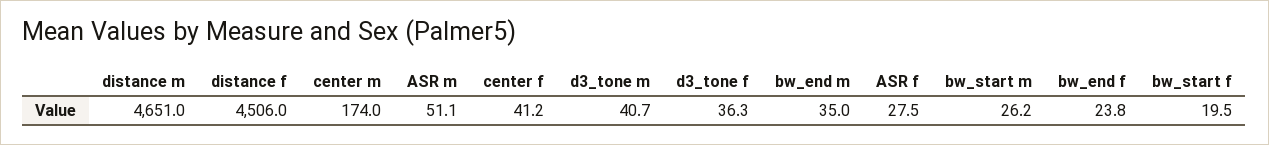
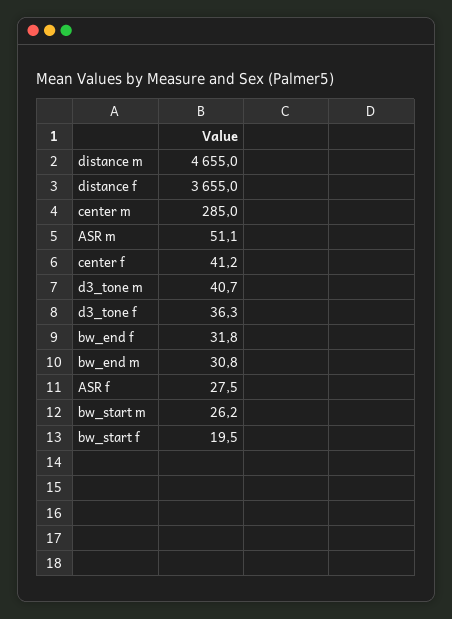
distance m: 4651 -> 4655
distance f: 4506 -> 3655
center m: 174 -> 285
bw_end m: 35 -> 30.8
bw_end f: 23.8 -> 31.8

